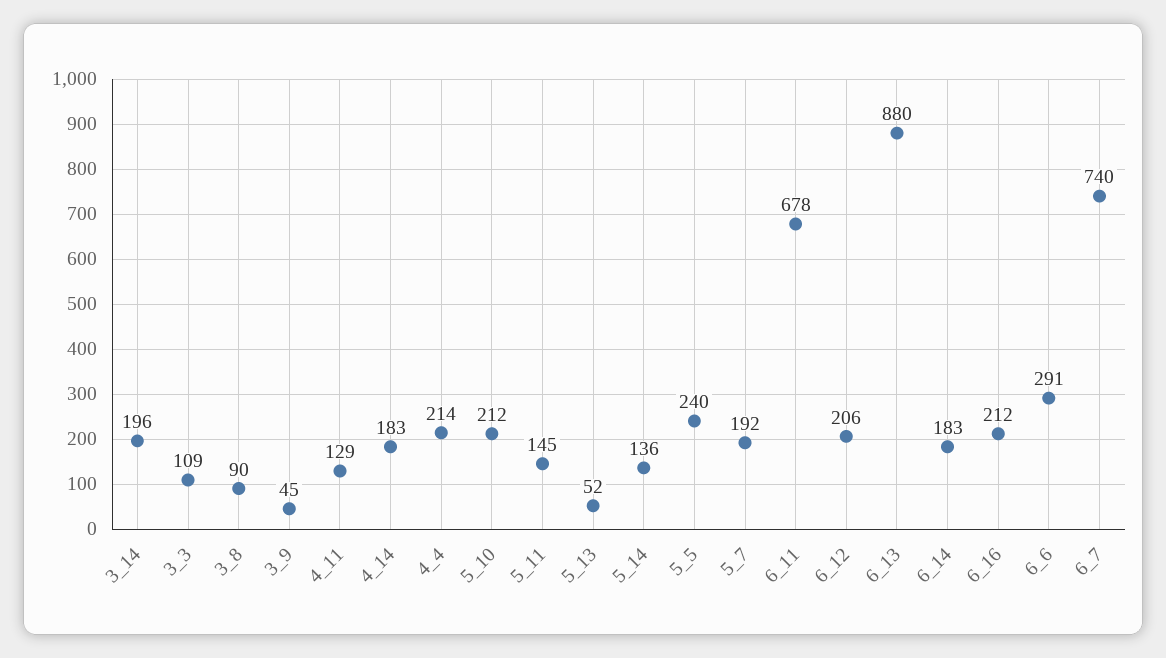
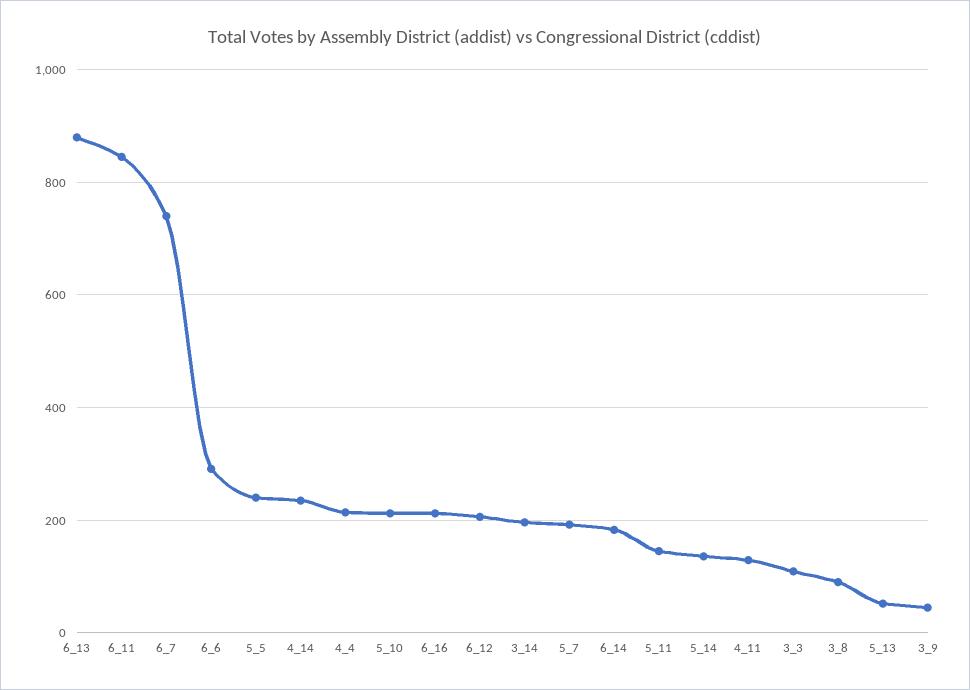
4_14: 183 -> 240
6_11: 678 -> 840

